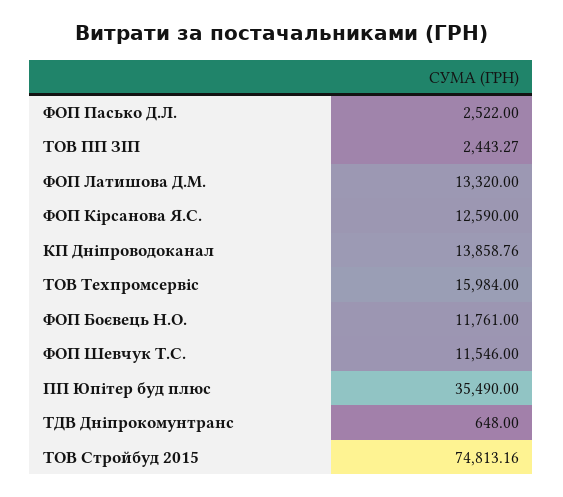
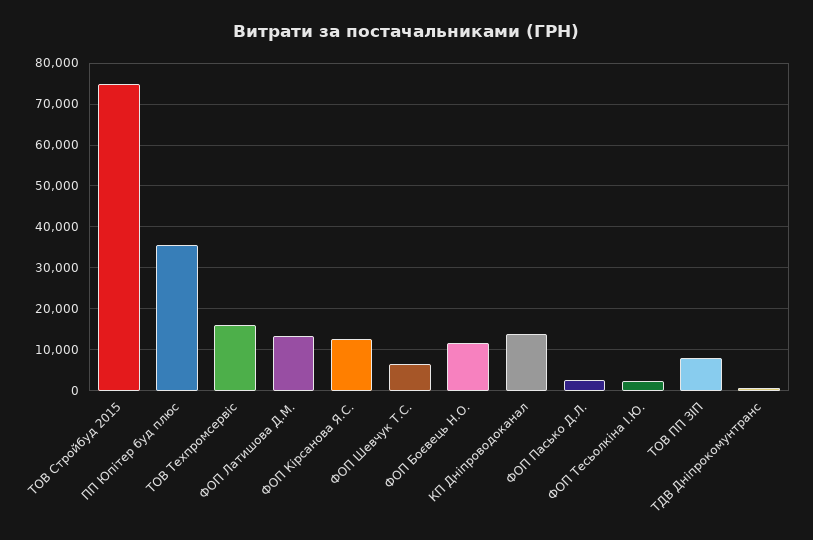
ТОВ ПП ЗІП: 2443.27 -> 8000
ФОП Шевчук Т.С.: 11546 -> 6000
ФОП Тесьолкіна І.Ю.: none -> 2000

